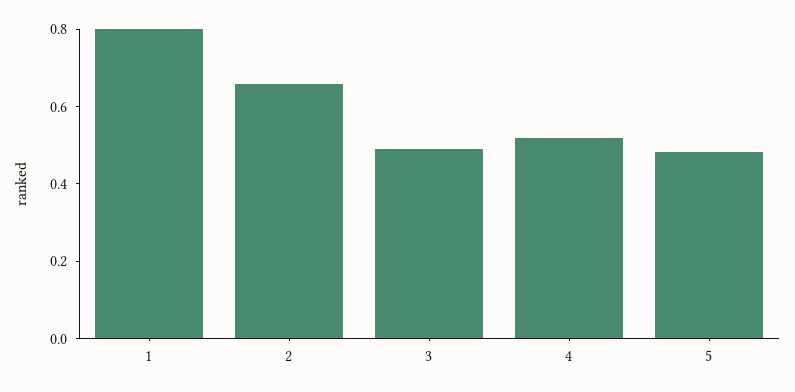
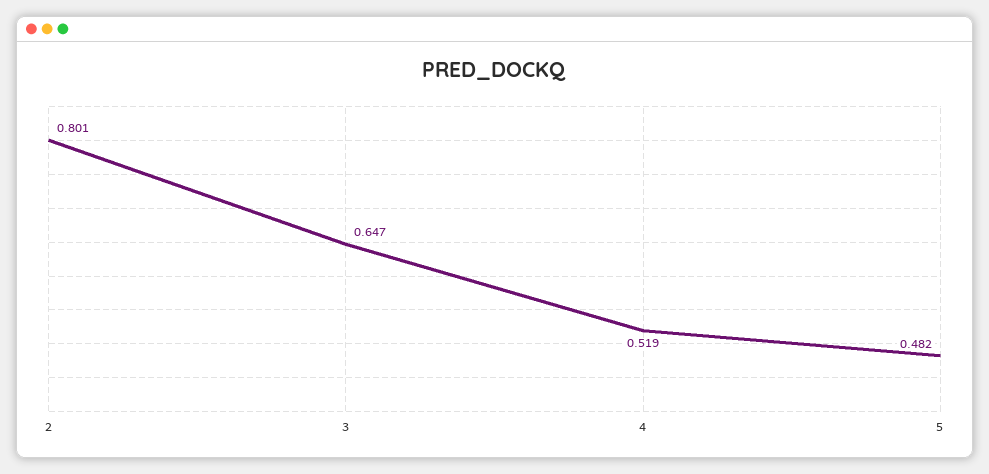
1: 0.8 -> none
2: 0.65 -> 0.801
3: 0.5 -> 0.647

